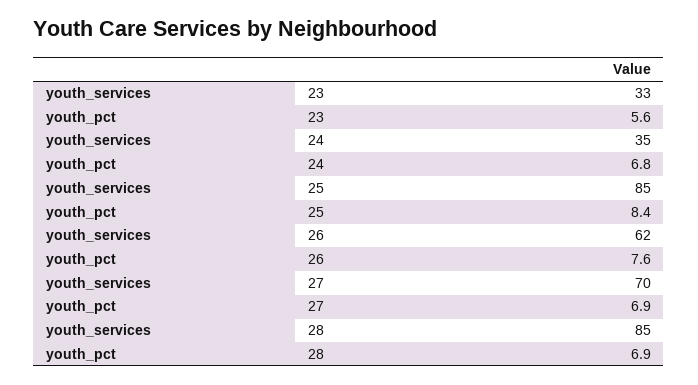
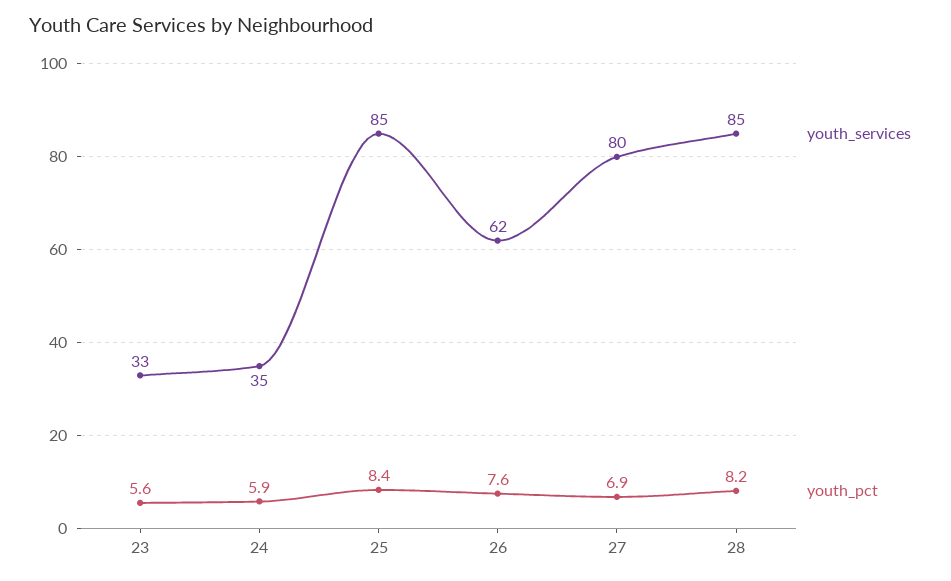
youth_pct, 24: 6.8 -> 5.9
youth_services, 27: 70 -> 80
youth_pct, 28: 6.9 -> 8.2

